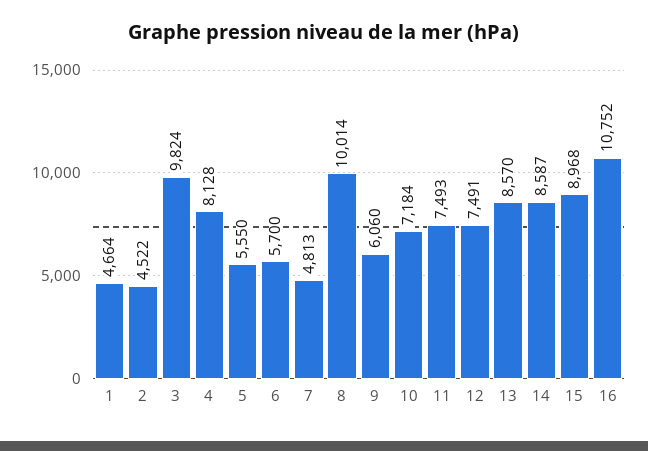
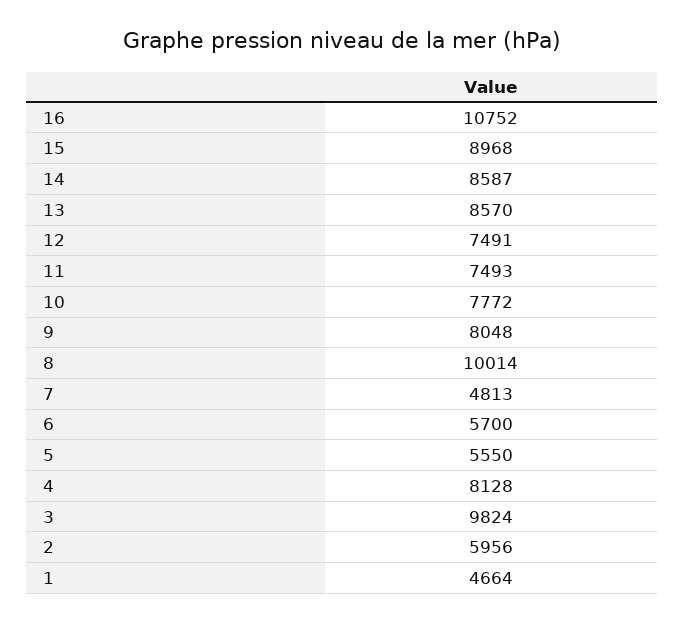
2: 4522 -> 5956
9: 6060 -> 8048
10: 7184 -> 7772

